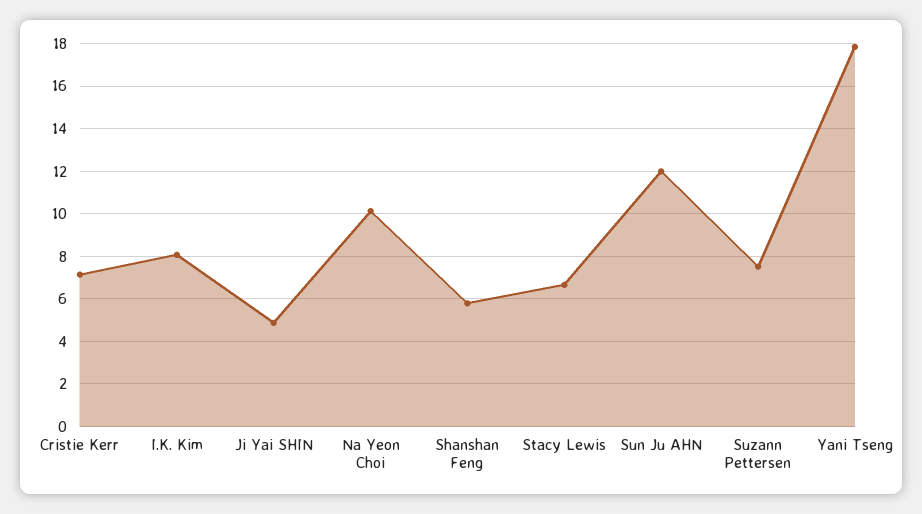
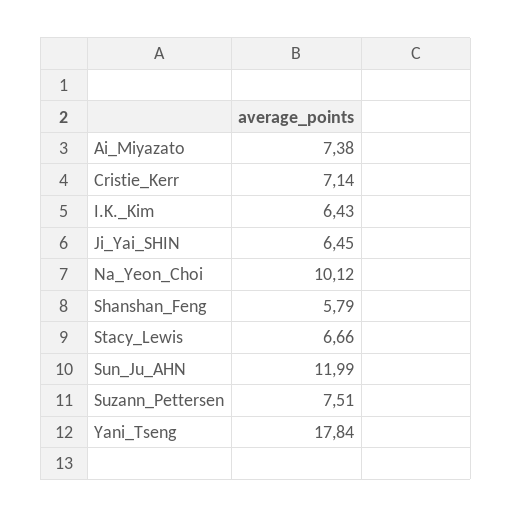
I.K. Kim: 8 -> 6.43
Ji Yai SHIN: 5 -> 6.45
Ai_Miyazato: none -> 7.38

